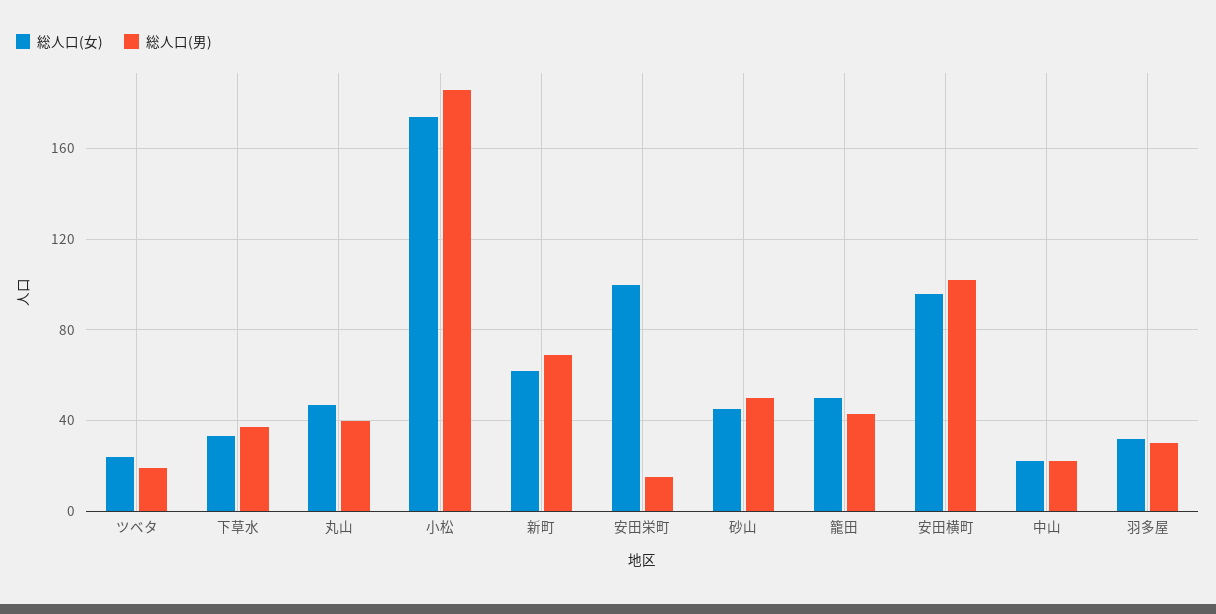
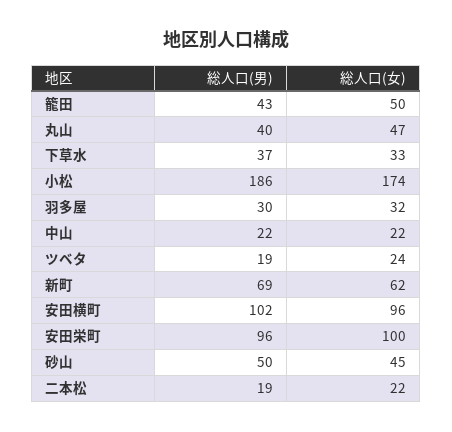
総人口(男), 安田栄町: 15 -> 96
総人口(男), 二本松: none -> 19
総人口(女), 二本松: none -> 22

